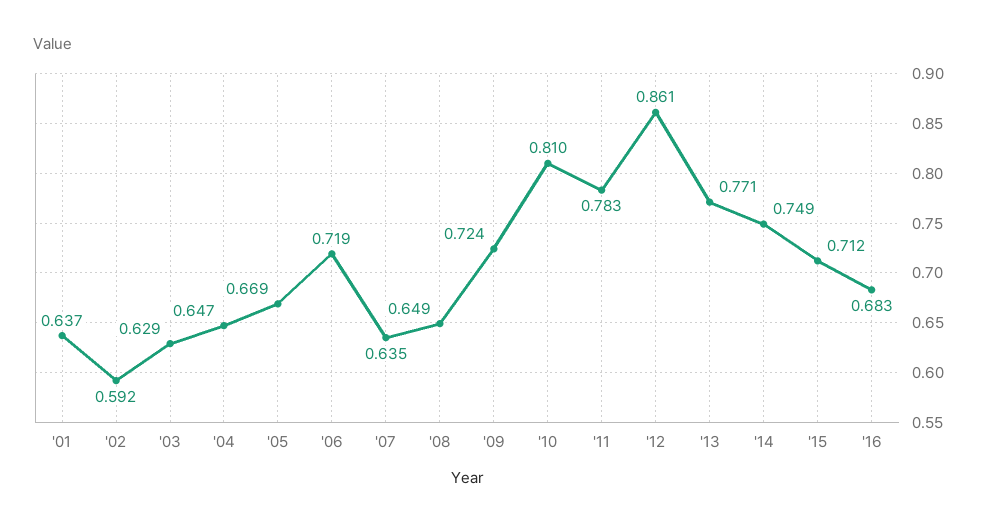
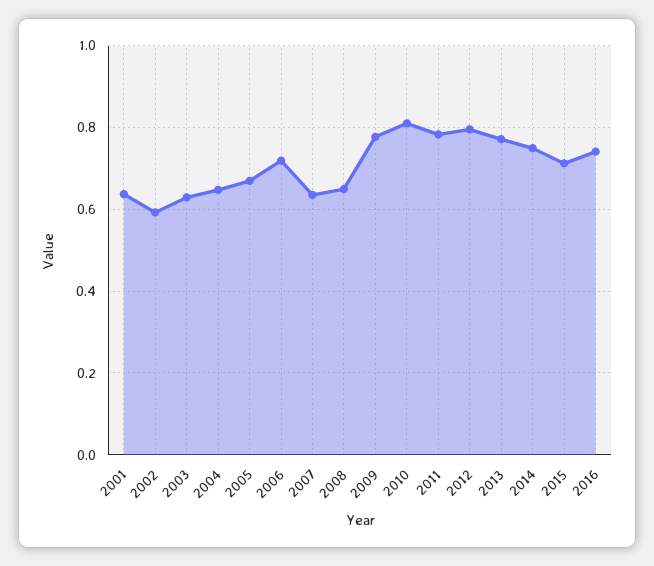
'09: 0.724 -> 0.78
'12: 0.861 -> 0.8
'16: 0.683 -> 0.74

